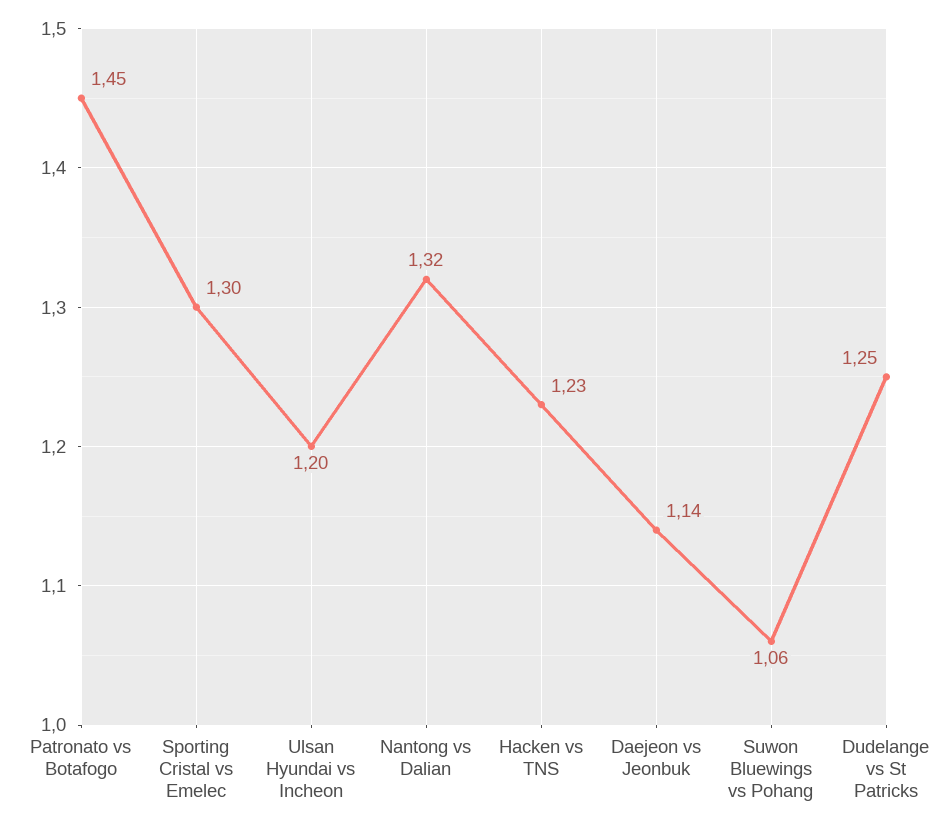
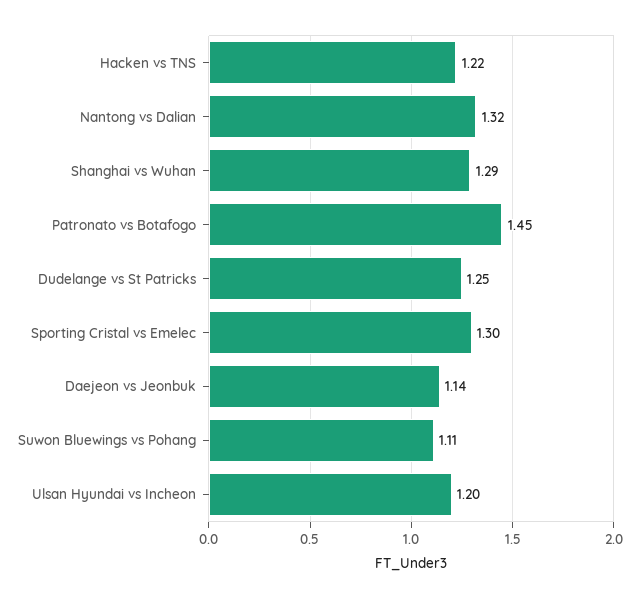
Hacken vs TNS: 1.23 -> 1.22
Suwon Bluewings vs Pohang: 1.06 -> 1.11
Shanghai vs Wuhan: none -> 1.29

